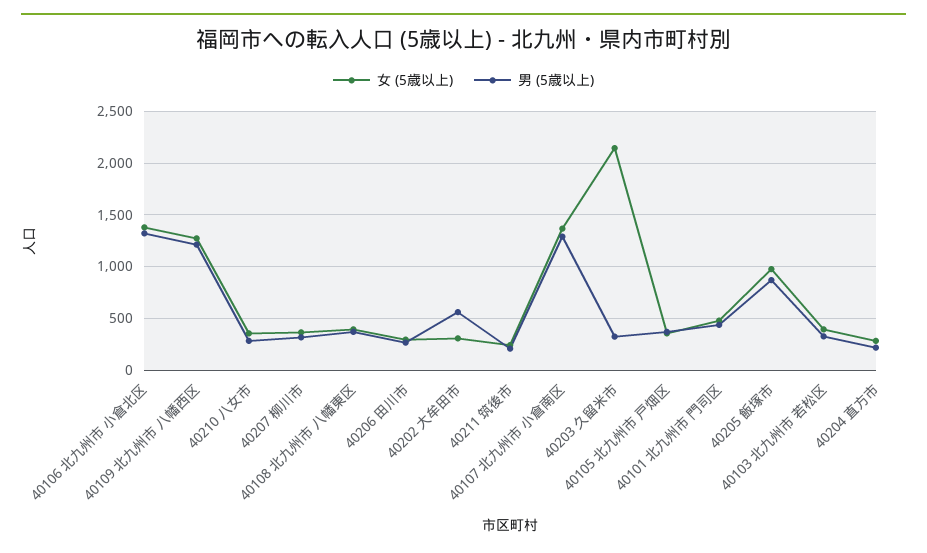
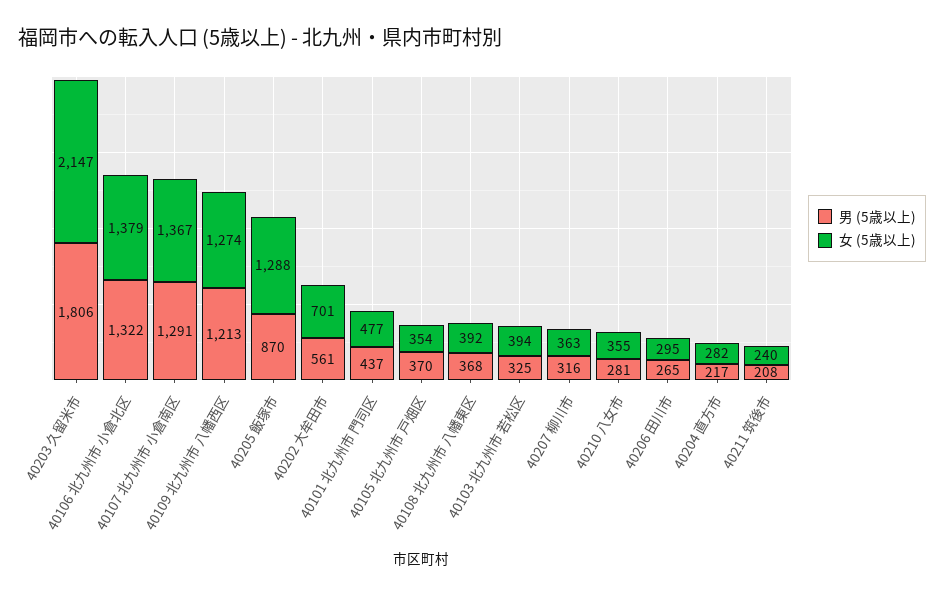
女 (5歳以上), 40202 大牟田市: 300 -> 701
男 (5歳以上), 40203 久留米市: 300 -> 1806
女 (5歳以上), 40205 飯塚市: 1000 -> 1288

